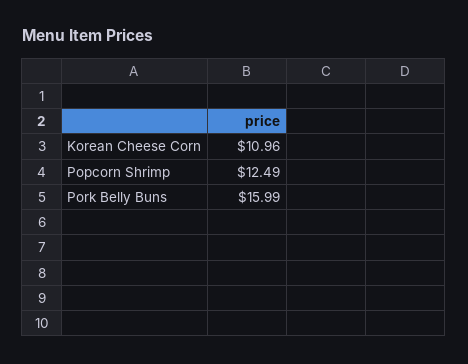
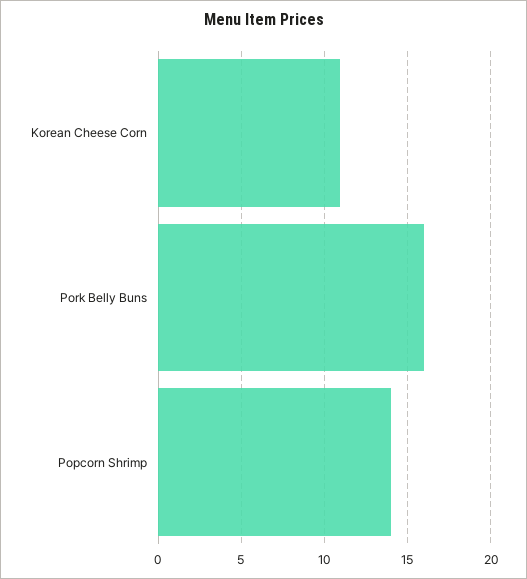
Popcorn Shrimp: 12.49 -> 14

